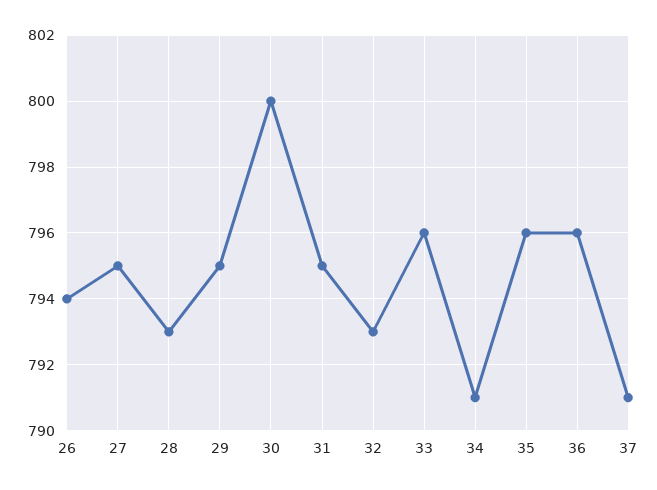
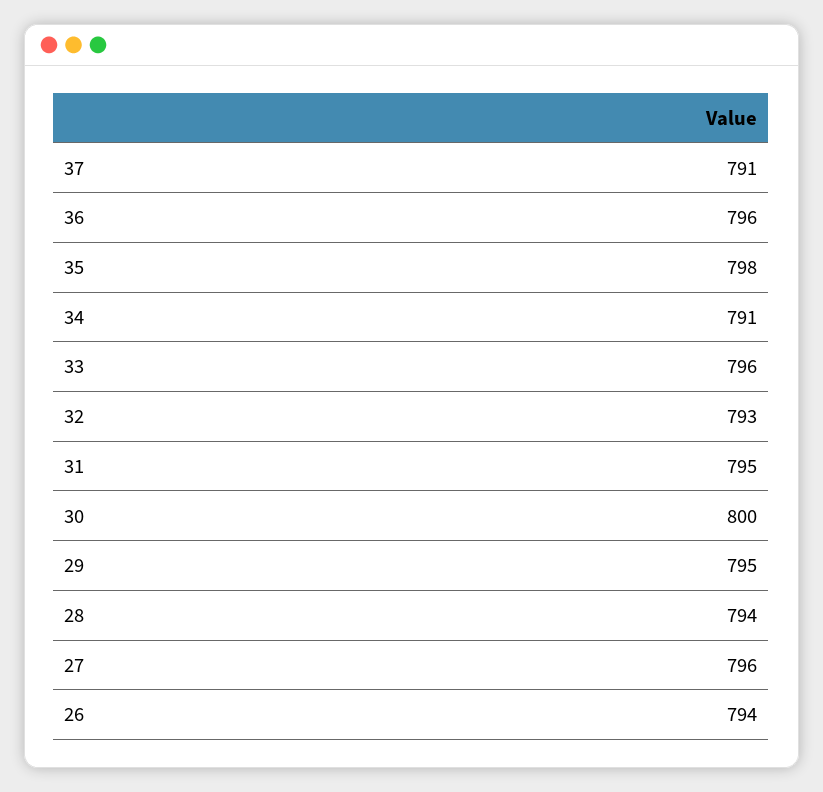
27: 795 -> 796
28: 793 -> 794
35: 796 -> 798

